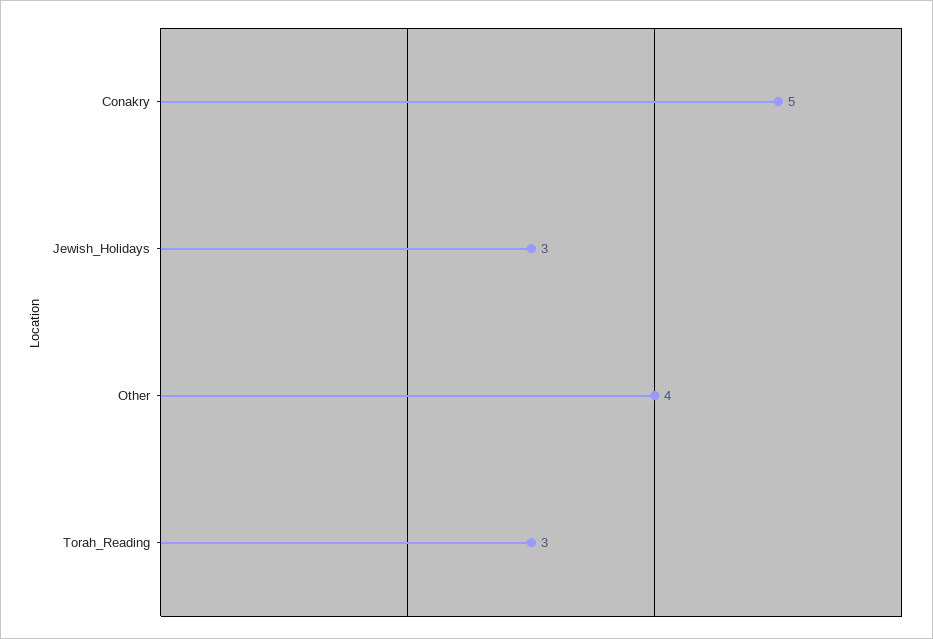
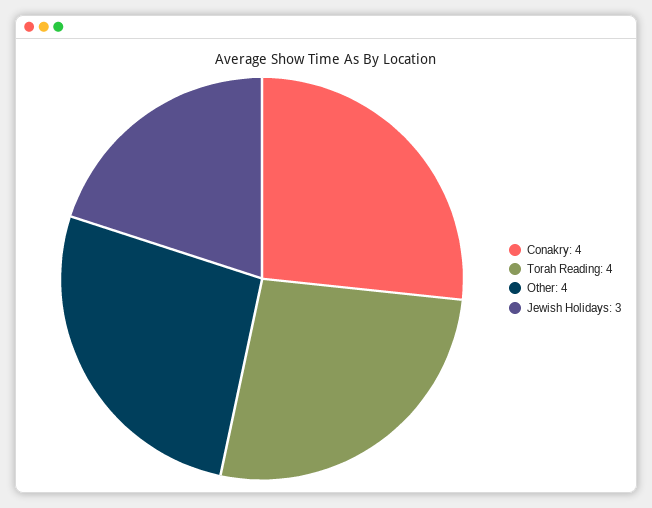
Conakry: 5 -> 4
Torah_Reading: 3 -> 4

